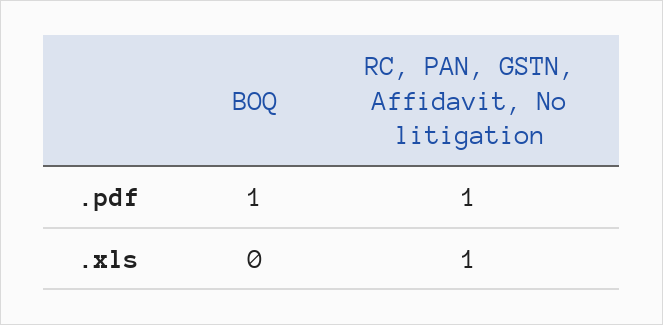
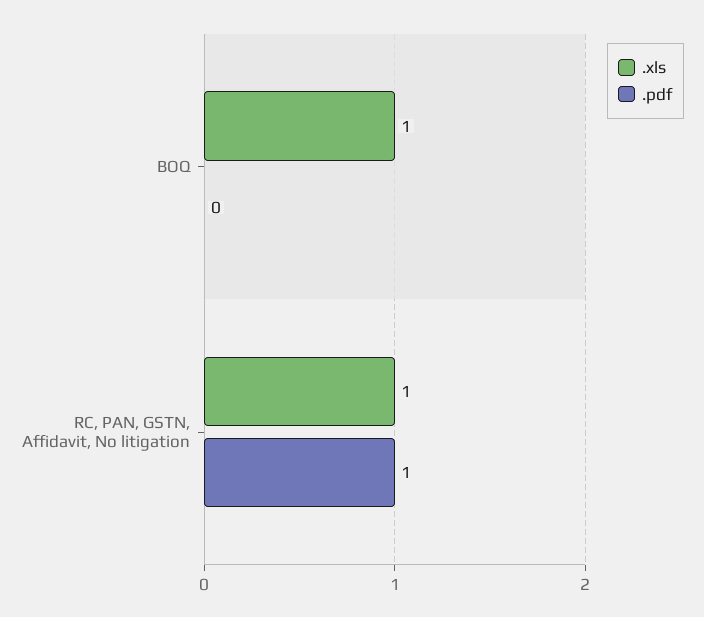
.pdf, BOQ: 1 -> 0
.xls, BOQ: 0 -> 1

